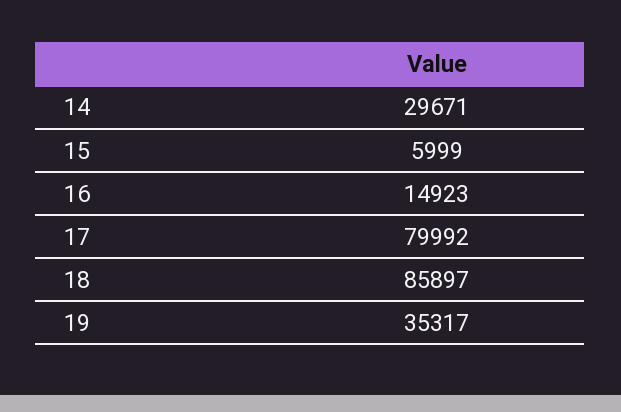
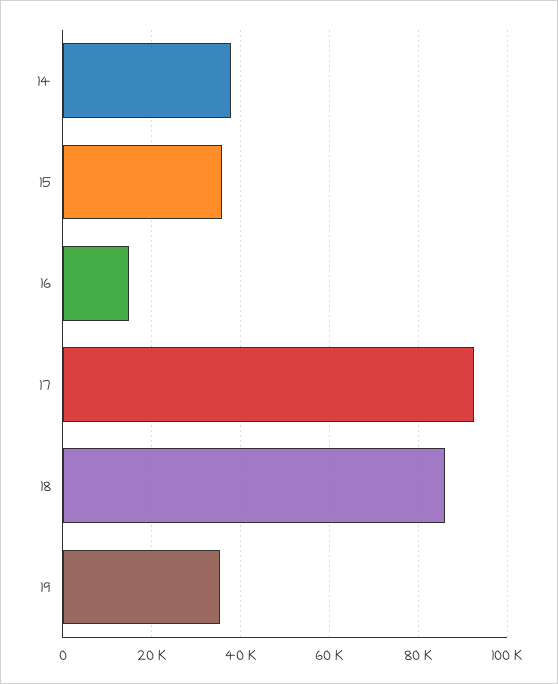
14: 29671 -> 38000
15: 5999 -> 36000
17: 79992 -> 92000

